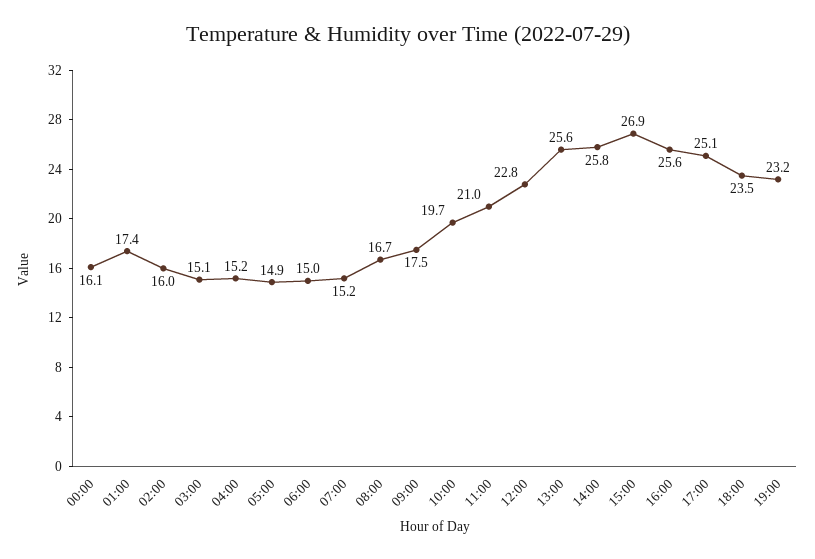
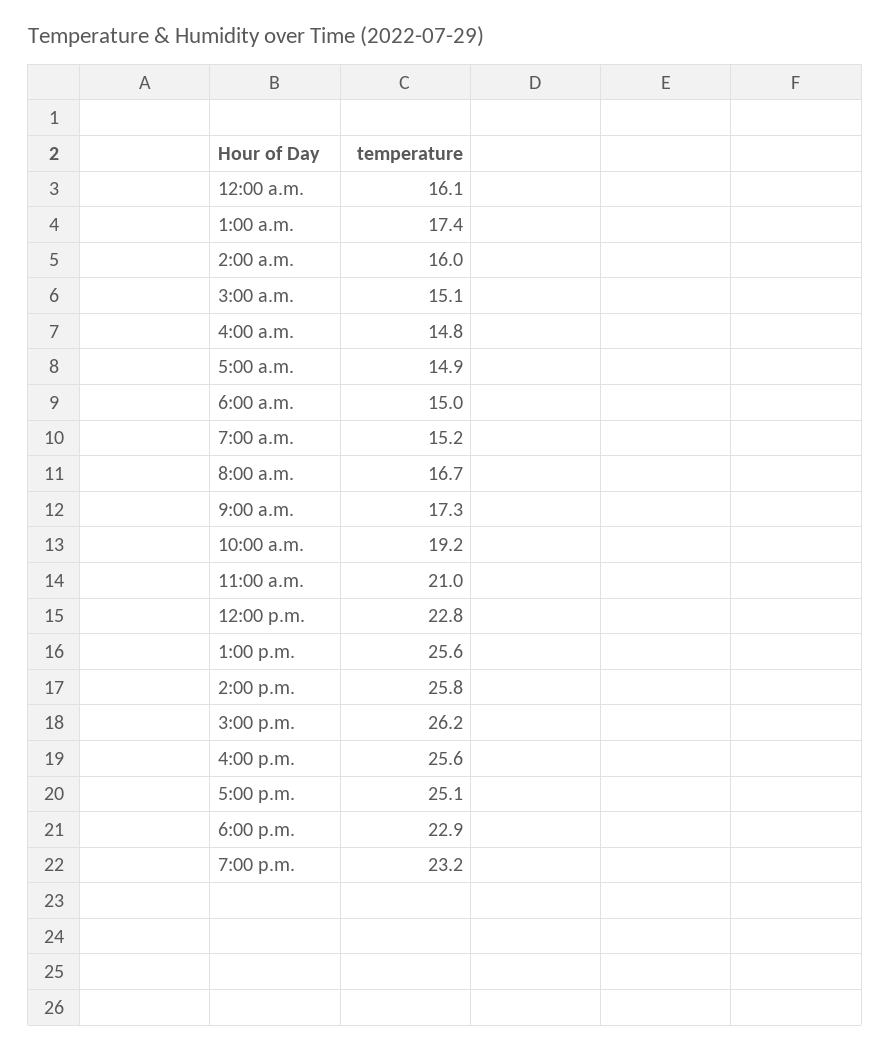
04:00: 15.2 -> 14.8
09:00: 17.5 -> 17.3
10:00: 19.7 -> 19.2
15:00: 26.9 -> 26.2
18:00: 23.5 -> 22.9

